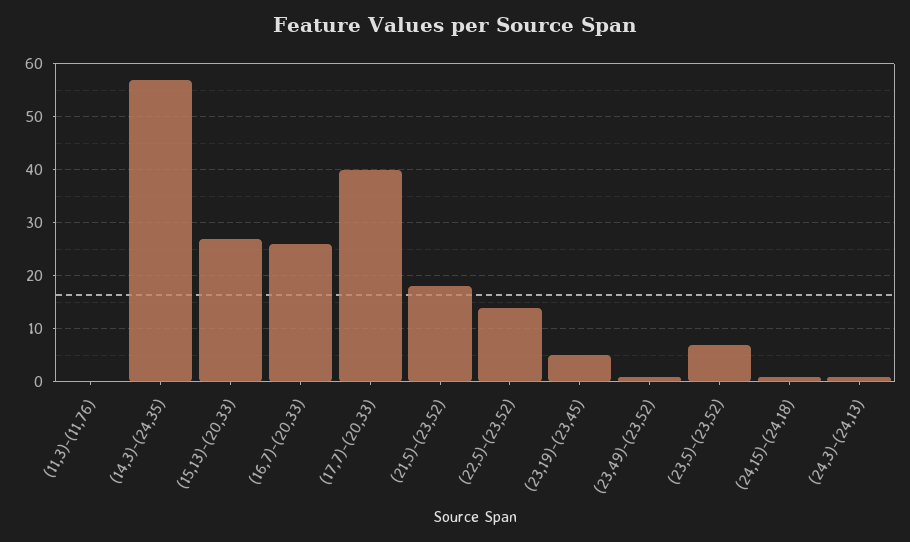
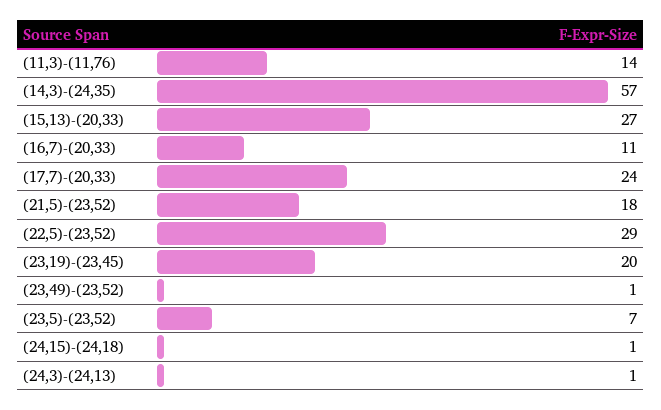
(11,3)-(11,76): 0 -> 14
(16,7)-(20,33): 25 -> 11
(17,7)-(20,33): 40 -> 24
(22,5)-(23,52): 15 -> 29
(23,19)-(23,45): 5 -> 20

